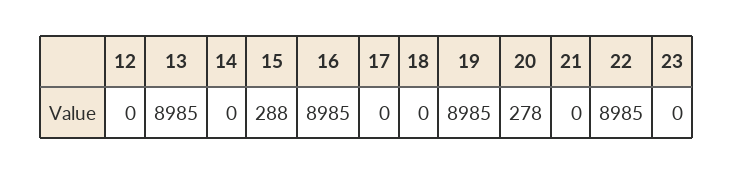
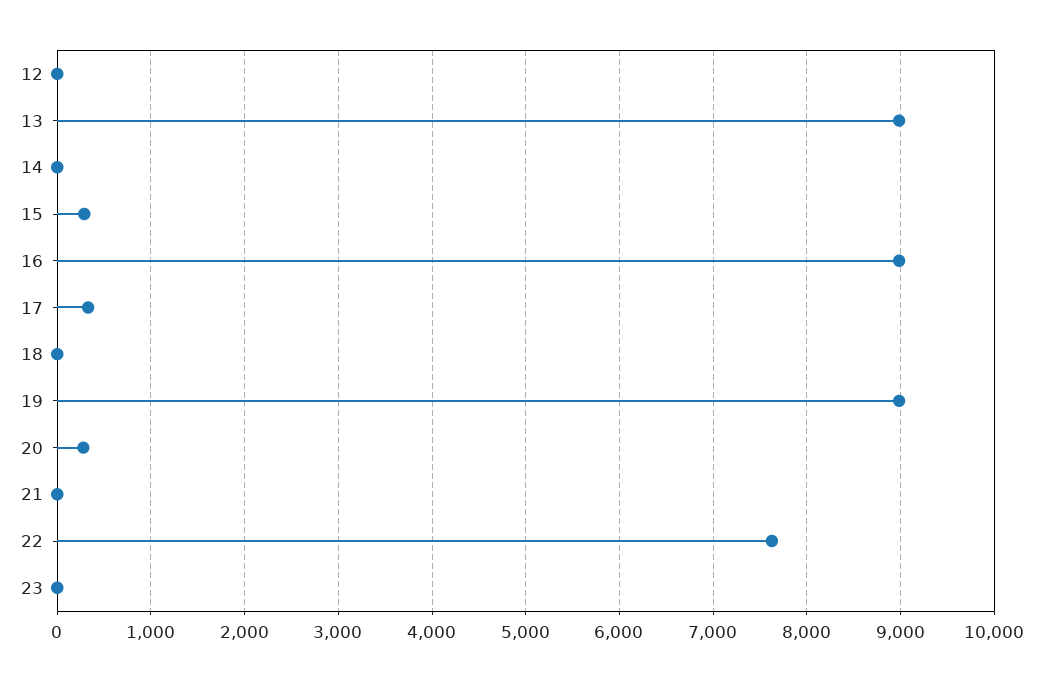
17: 0 -> 300
22: 8985 -> 7600

